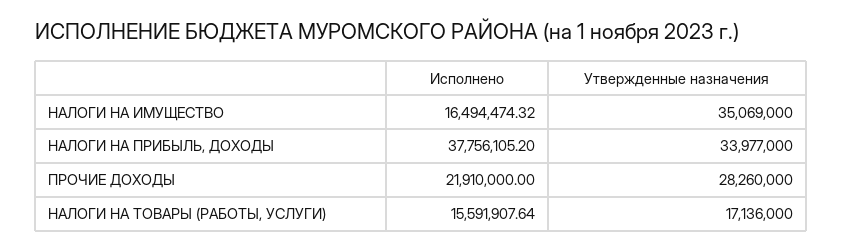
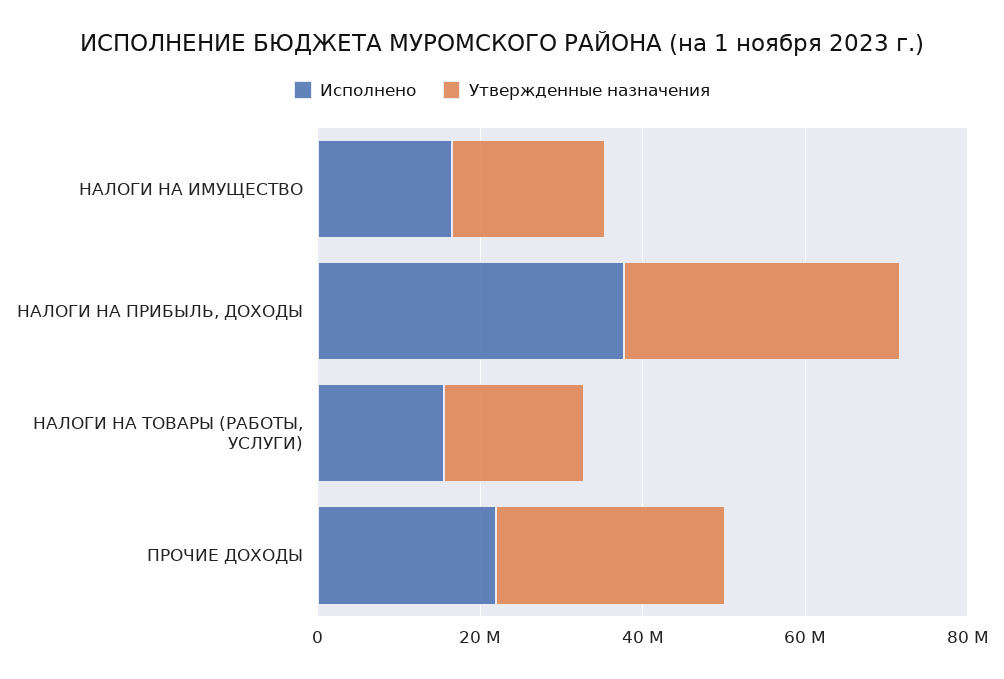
Утвержденные назначения, НАЛОГИ НА ИМУЩЕСТВО: 35069000 -> 20000000

